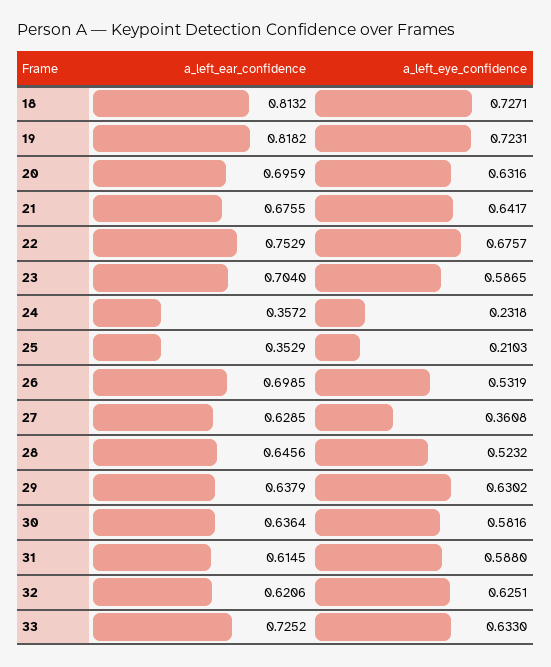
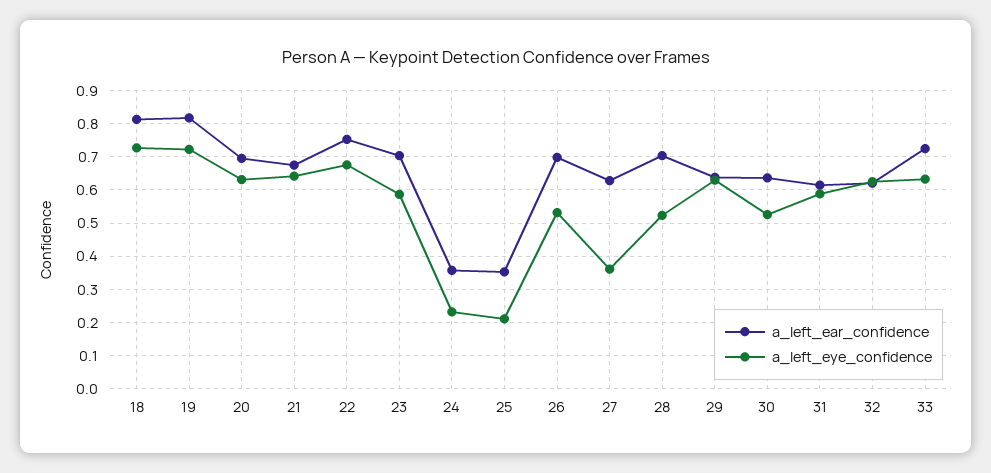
a_left_ear_confidence, 28: 0.6456 -> 0.7
a_left_eye_confidence, 30: 0.5816 -> 0.52

